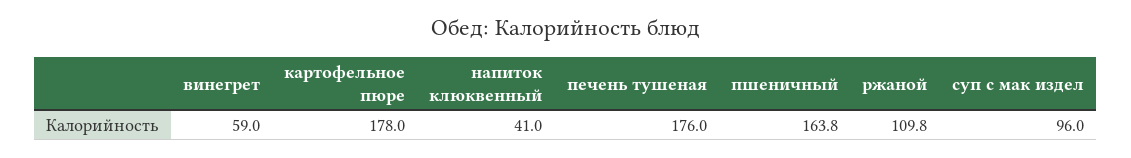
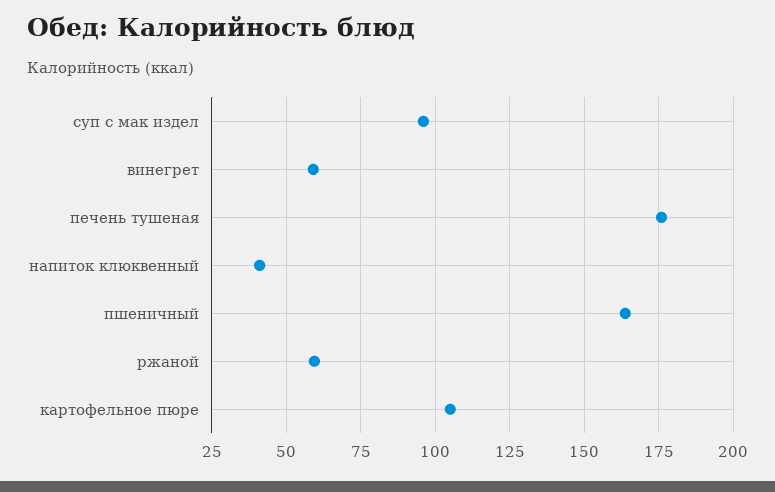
картофельное пюре: 178 -> 105
ржаной: 109.8 -> 60

